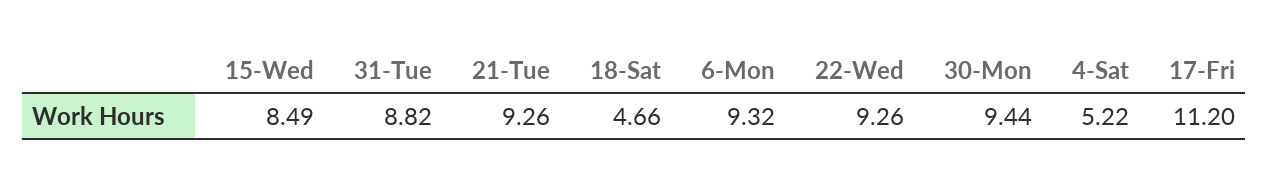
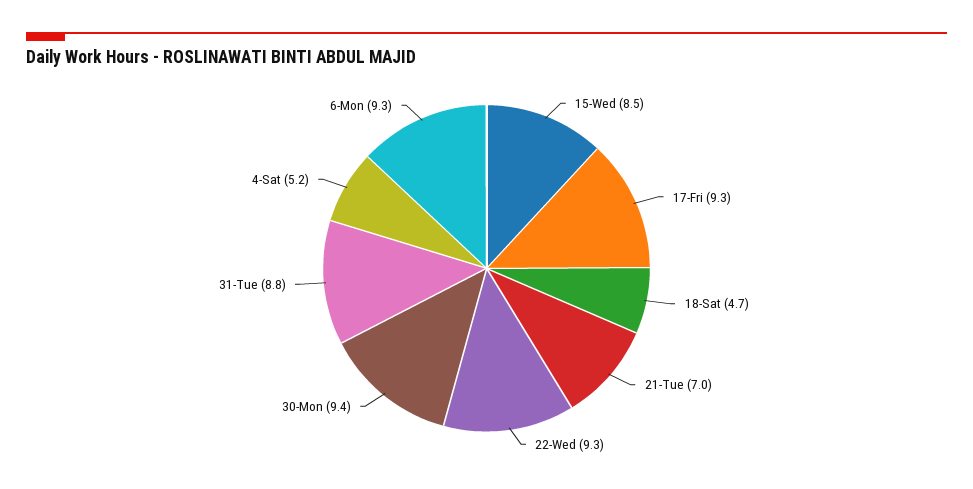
21-Tue: 9.26 -> 7
17-Fri: 11.2 -> 9.3

